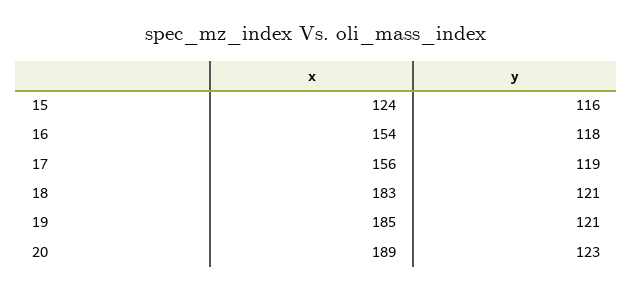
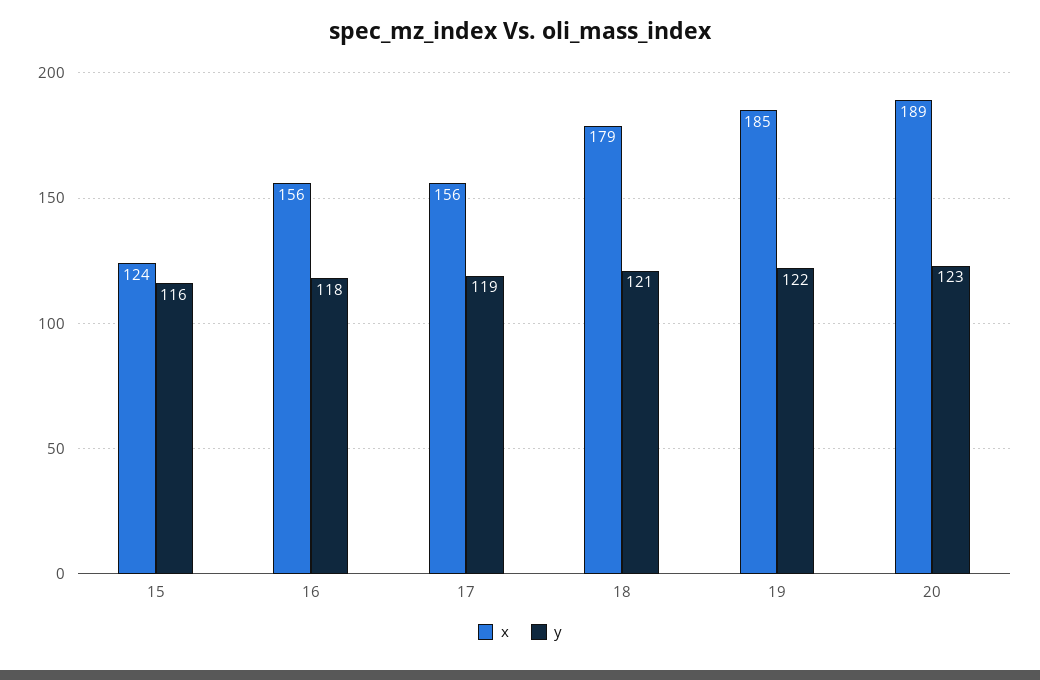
x, 16: 154 -> 156
x, 18: 183 -> 179
y, 19: 121 -> 122

